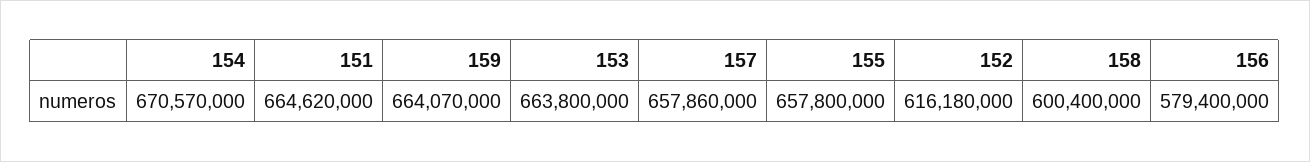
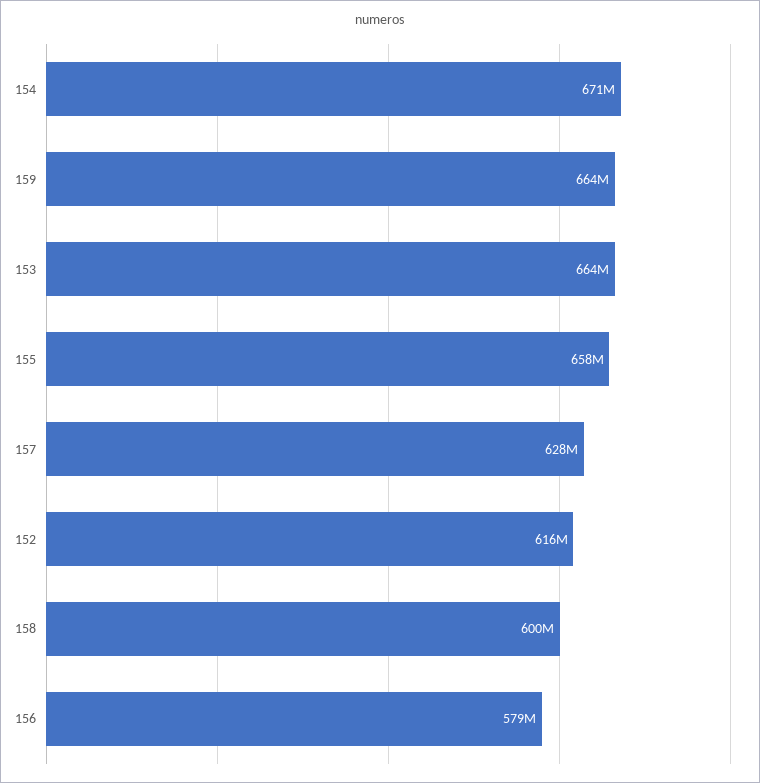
151: 664620000 -> none
157: 657860000 -> 628000000

